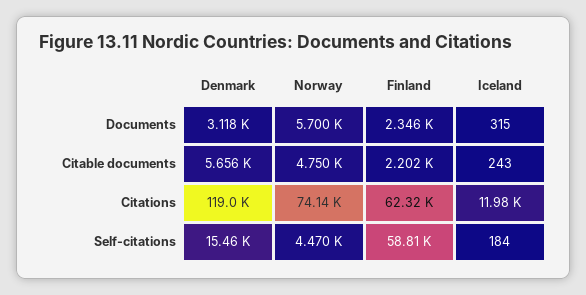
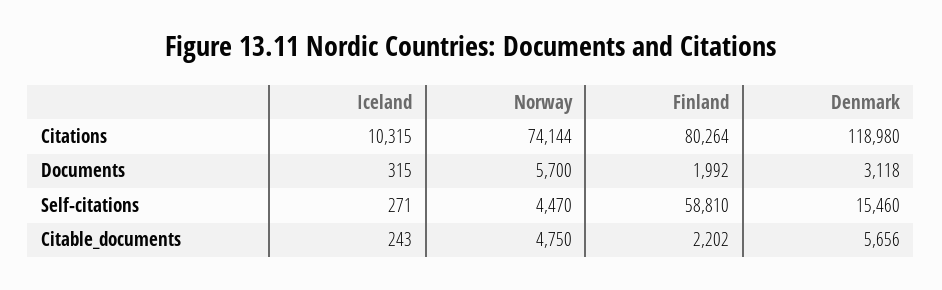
Finland, Documents: 2346 -> 1992
Finland, Citations: 62320 -> 80264
Iceland, Citations: 11980 -> 10315
Iceland, Self-citations: 184 -> 271

